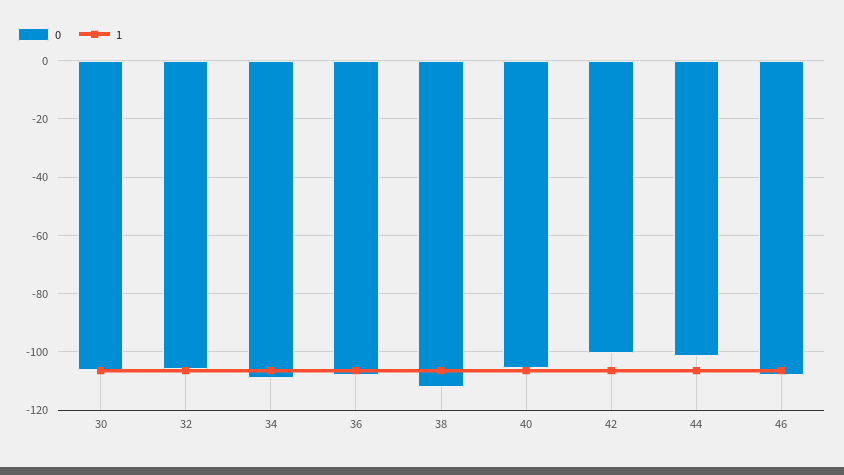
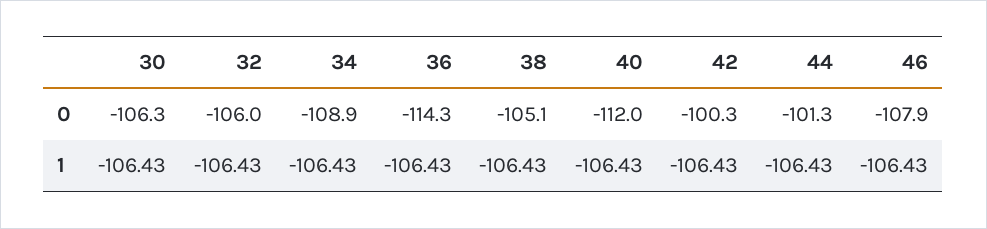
0, 36: -107.5 -> -114.3
0, 38: -112.5 -> -105.1
0, 40: -105 -> -112

